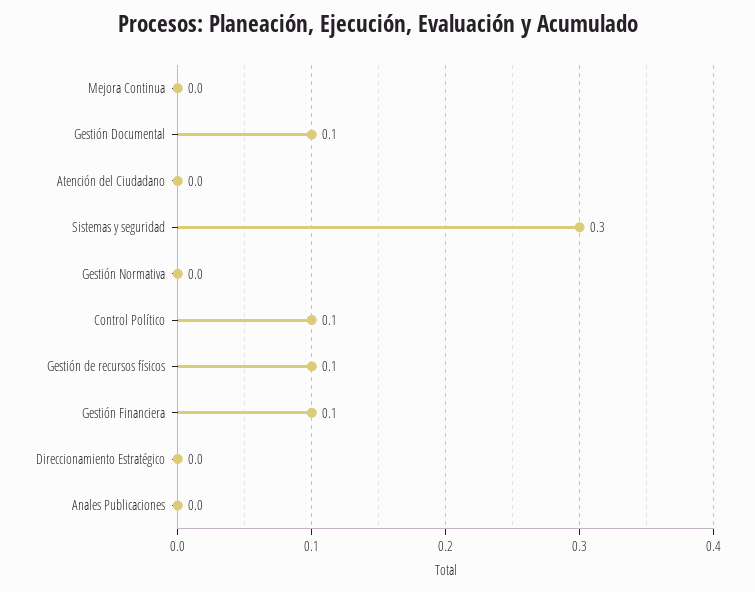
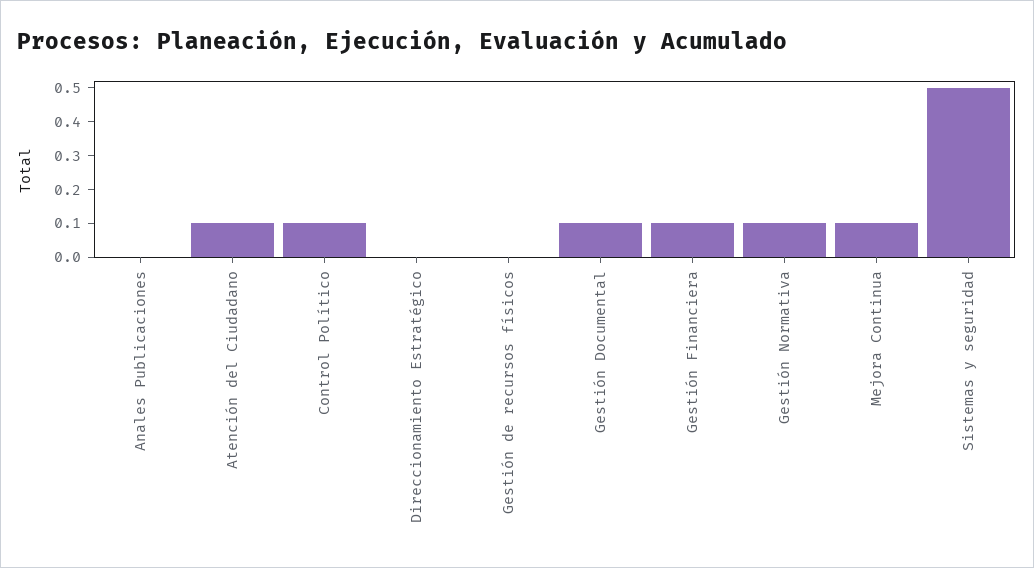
Mejora Continua: 0 -> 0.1
Atención del Ciudadano: 0 -> 0.1
Sistemas y seguridad: 0.3 -> 0.5
Gestión Normativa: 0 -> 0.1
Gestión de recursos físicos: 0.1 -> 0

